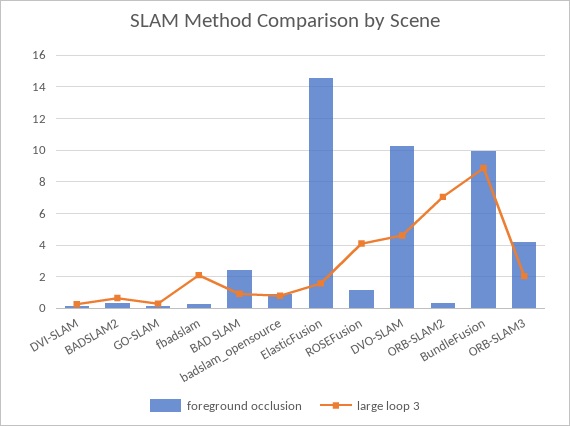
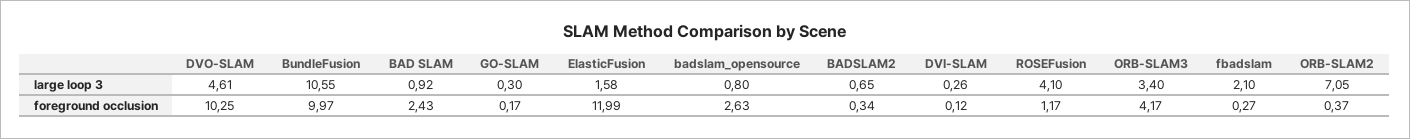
foreground occlusion, badslam_opensource: 1 -> 2.63
foreground occlusion, ElasticFusion: 14.5 -> 11.99
large loop 3, BundleFusion: 9 -> 10.55
large loop 3, ORB-SLAM3: 2 -> 3.4

